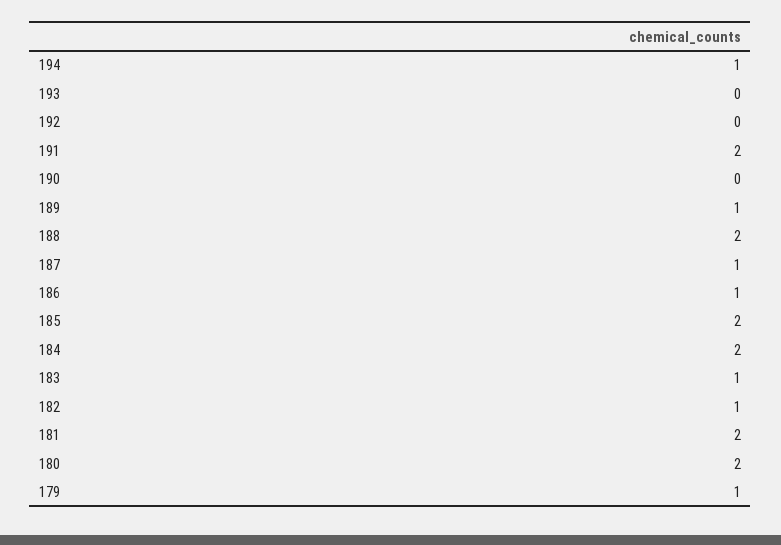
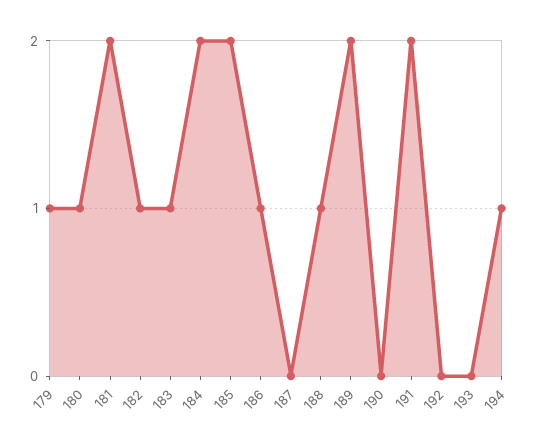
189: 1 -> 2
188: 2 -> 1
187: 1 -> 0
180: 2 -> 1

